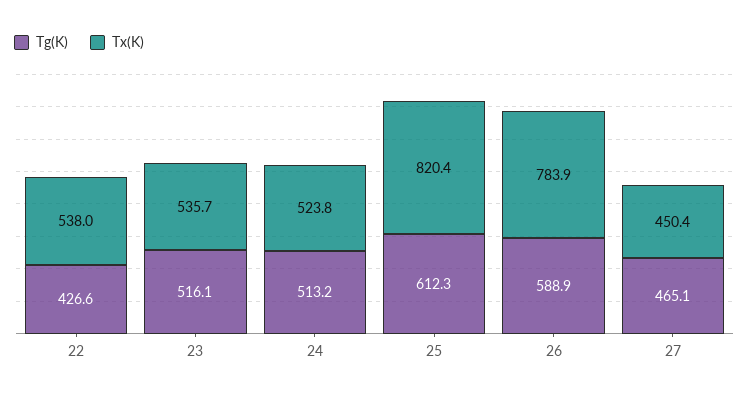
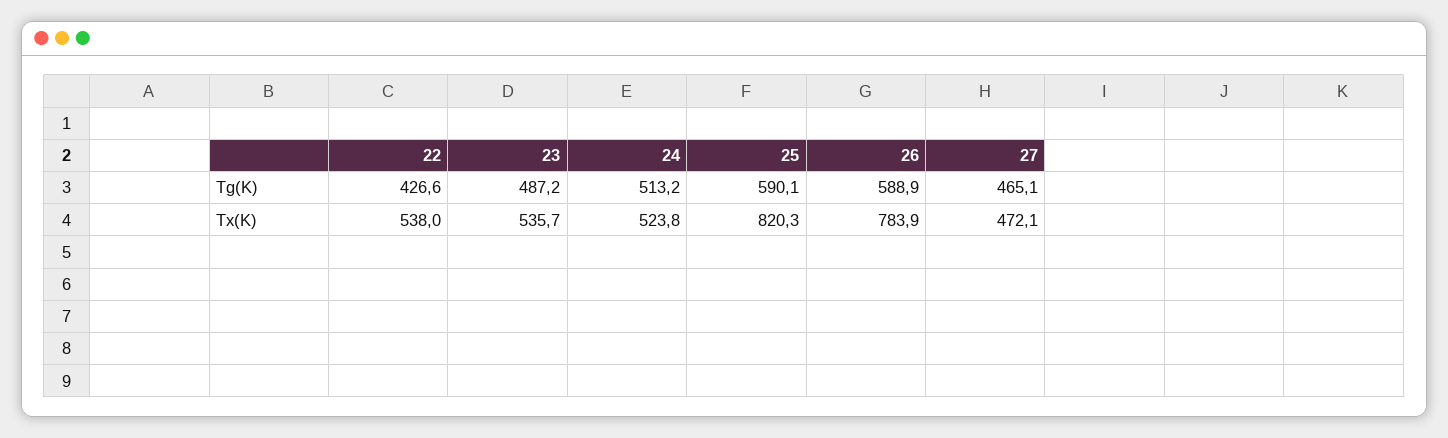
Tg(K), 23: 516.1 -> 487.2
Tg(K), 25: 612.3 -> 590.1
Tx(K), 25: 820.4 -> 820.3
Tx(K), 27: 450.4 -> 472.1

